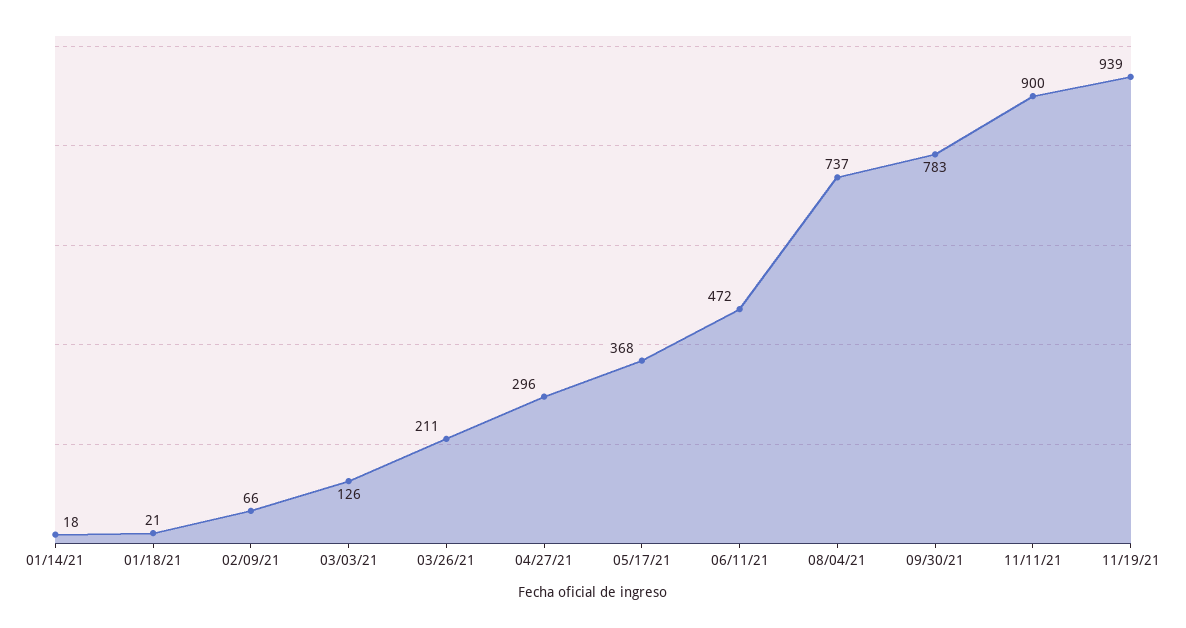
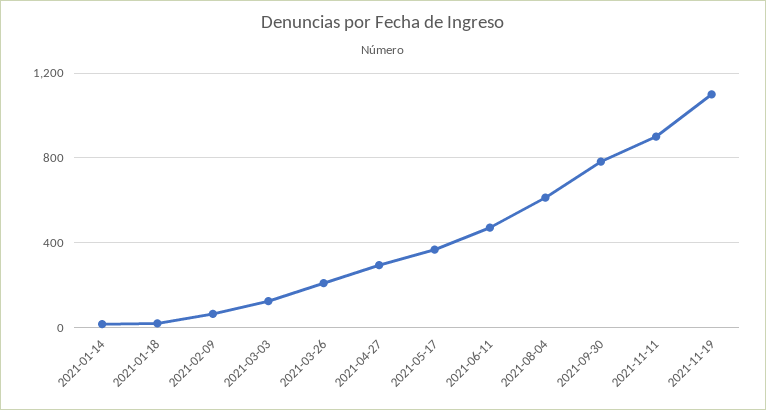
08/04/21: 737 -> 600
11/19/21: 939 -> 1100

